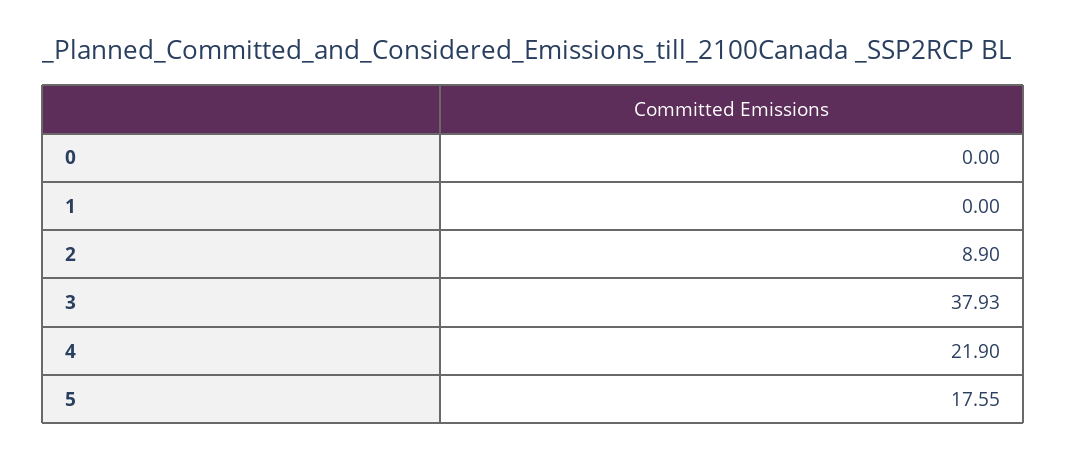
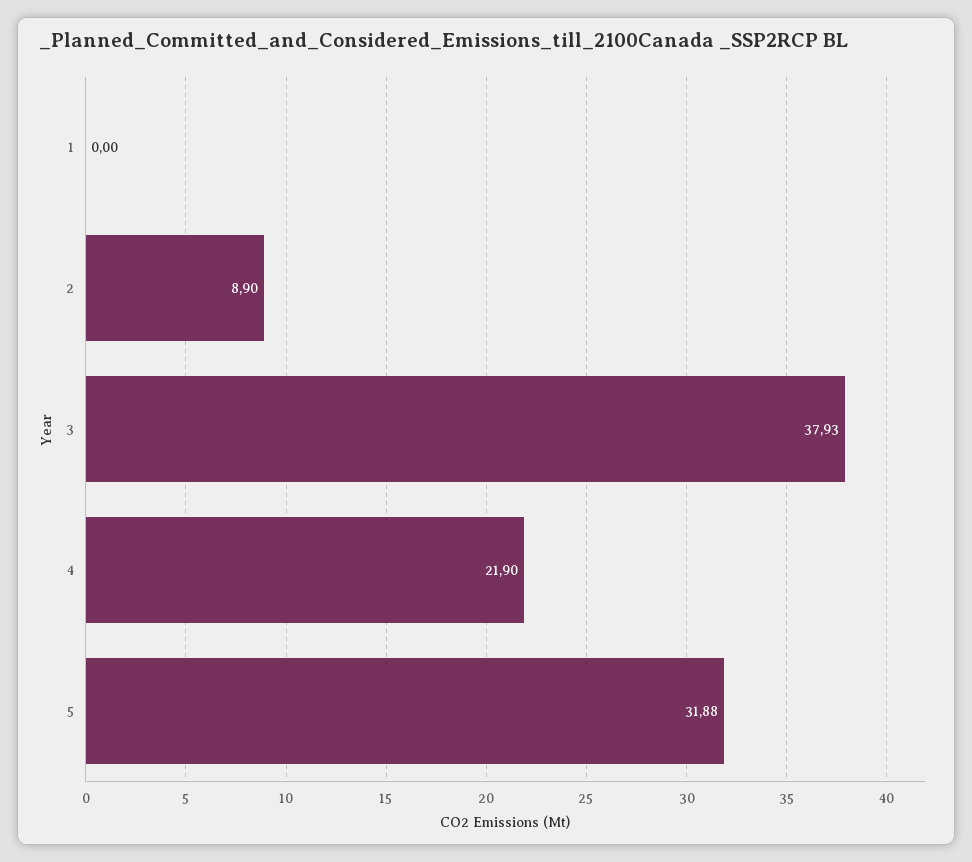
0: 0 -> none
5: 17.55 -> 31.88

